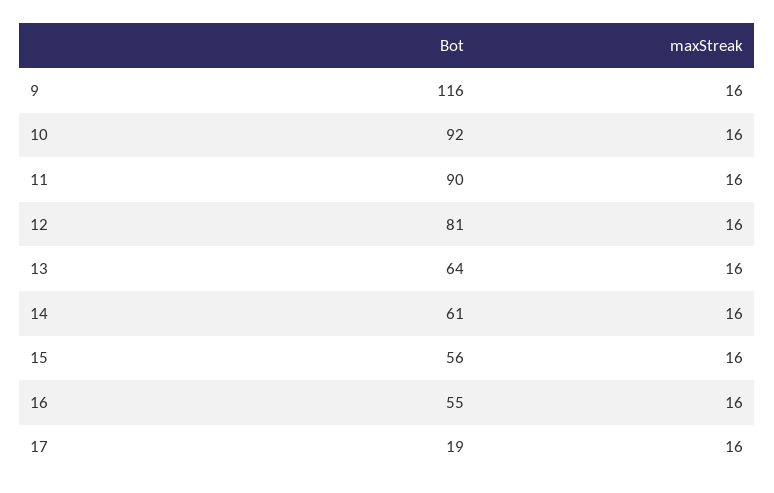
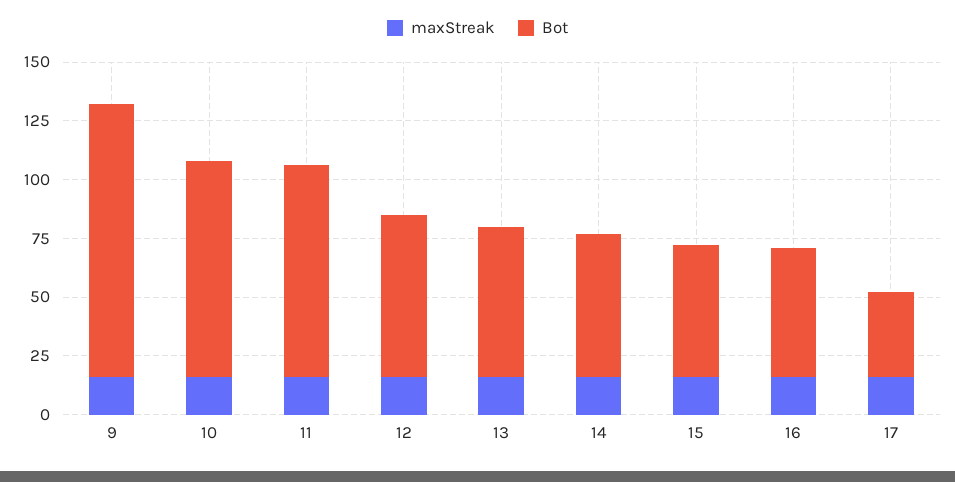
Bot, 12: 81 -> 70
Bot, 17: 19 -> 35

